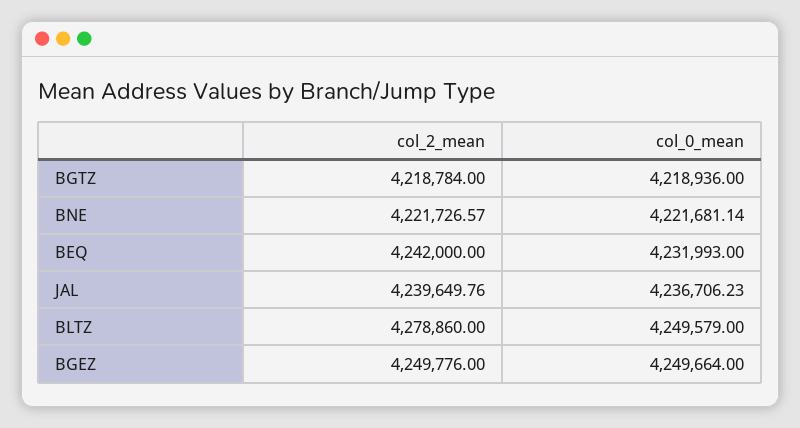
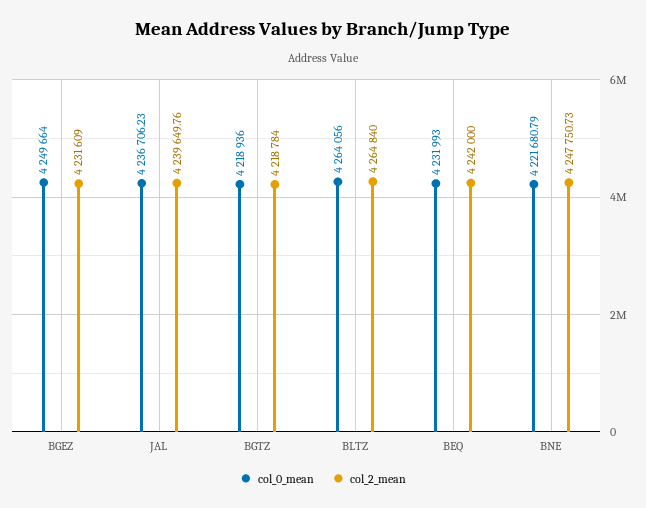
col_2_mean, BNE: 4221726.57 -> 4247750.73
col_0_mean, BNE: 4221681.14 -> 4221680.79
col_2_mean, BLTZ: 4278860 -> 4264840
col_0_mean, BLTZ: 4249579 -> 4264056
col_2_mean, BGEZ: 4249776 -> 4231609

